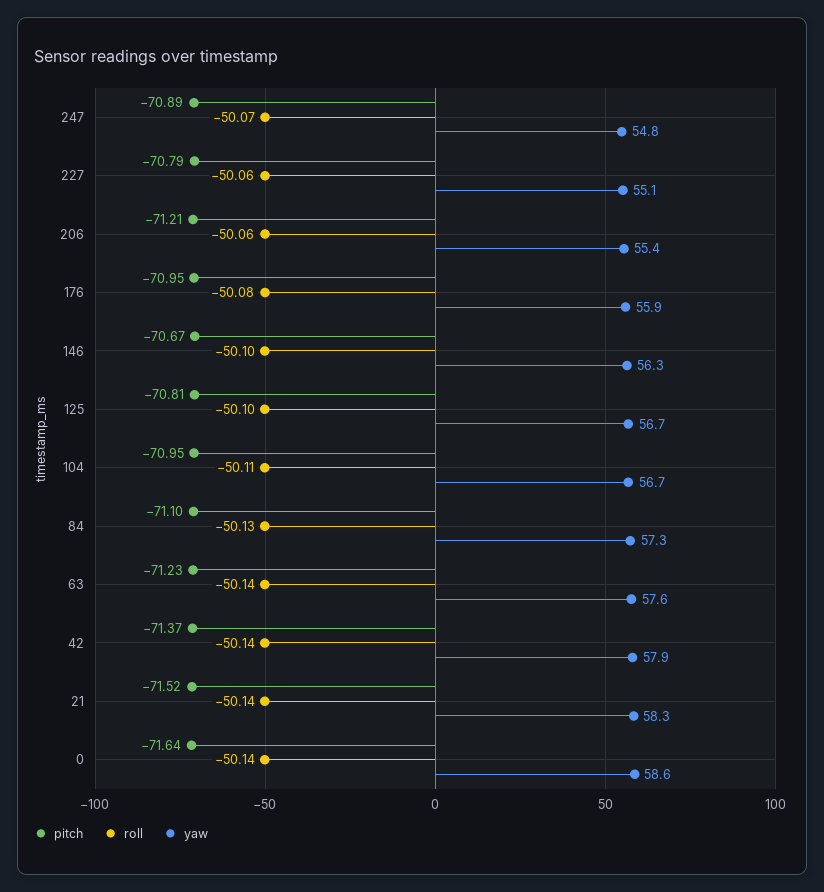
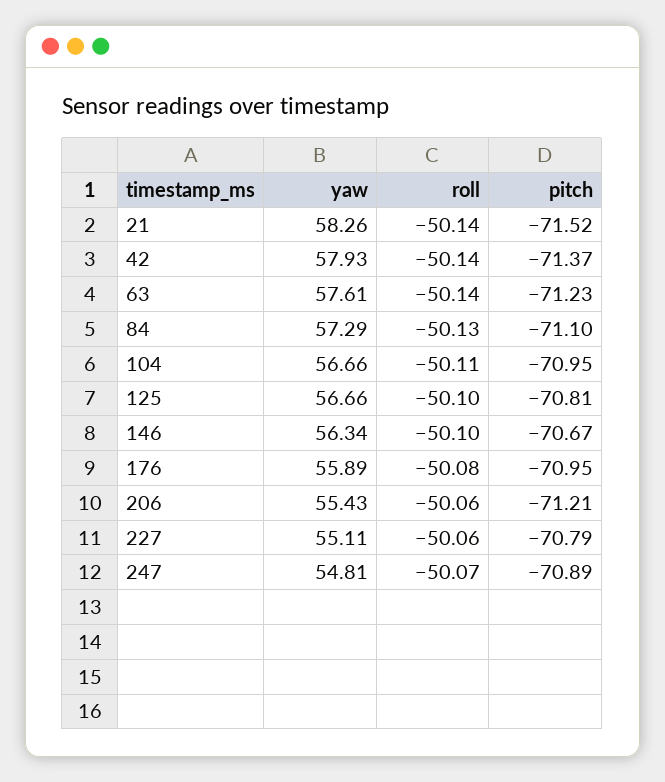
pitch, 0: -71.64 -> none
roll, 0: -50.14 -> none
yaw, 0: 58.6 -> none

